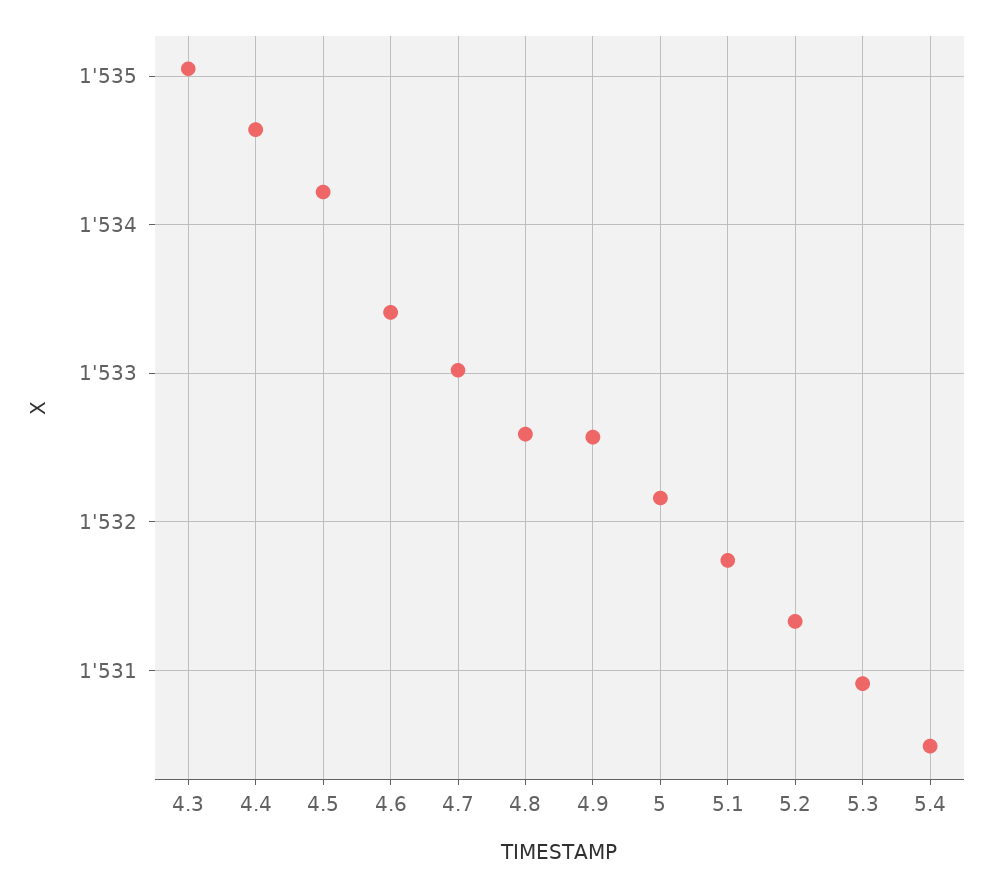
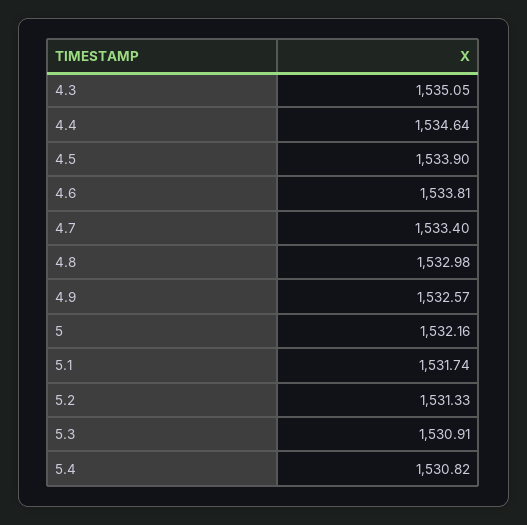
4.5: 1534.2 -> 1533.9
4.6: 1533.4 -> 1533.81
4.7: 1533 -> 1533.4
4.8: 1532.6 -> 1532.98
5.4: 1530.5 -> 1530.82

